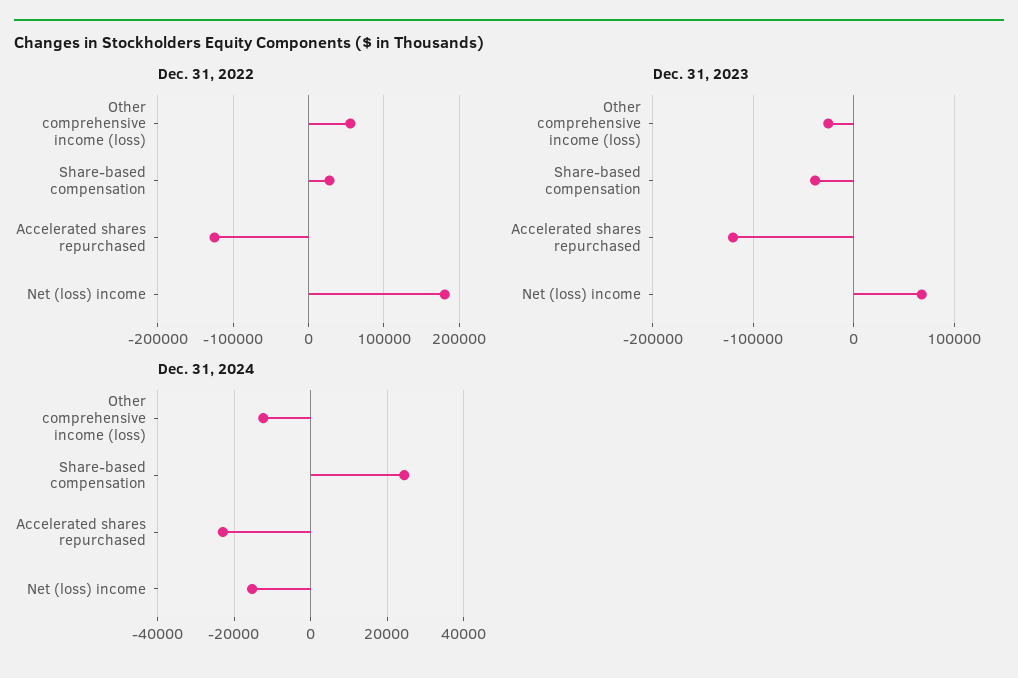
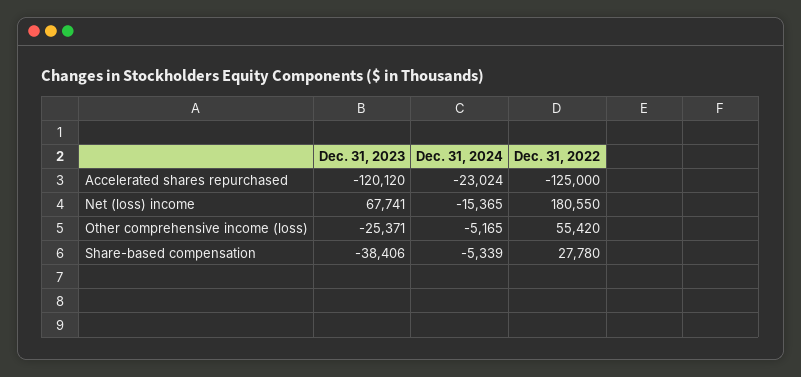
Dec. 31, 2024, Other comprehensive income (loss): -12000 -> -5165
Dec. 31, 2024, Share-based compensation: 24000 -> -5339

